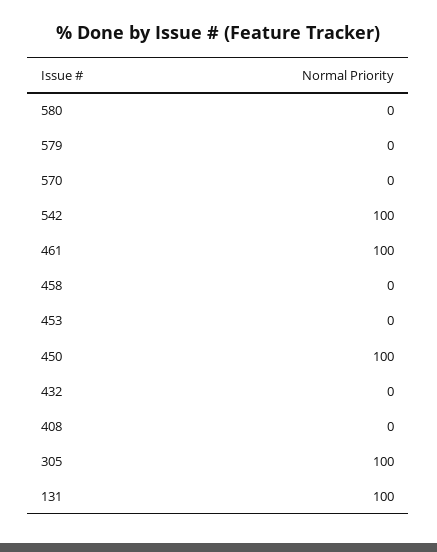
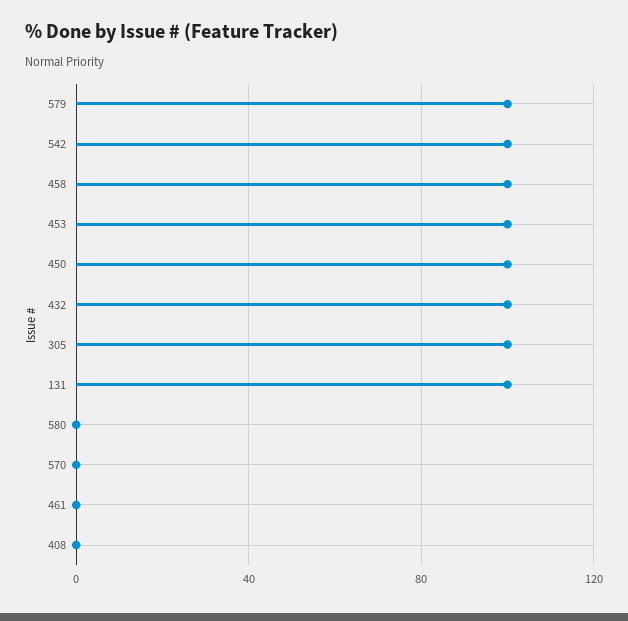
579: 0 -> 100
461: 100 -> 0
458: 0 -> 100
453: 0 -> 100
432: 0 -> 100

